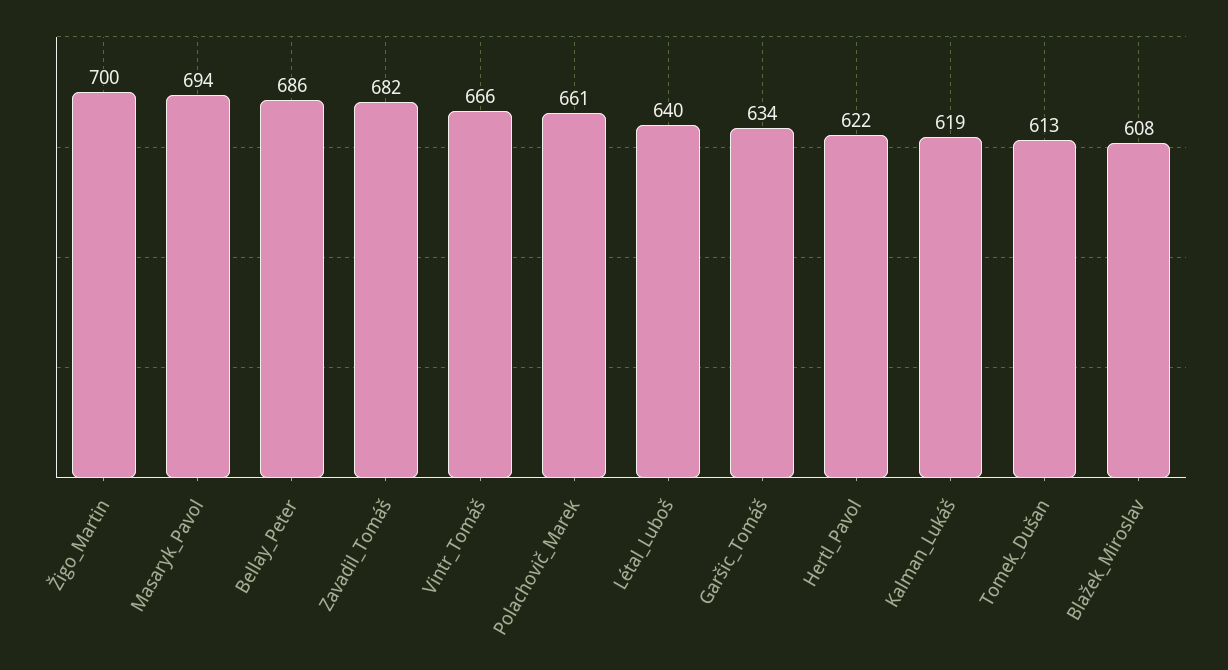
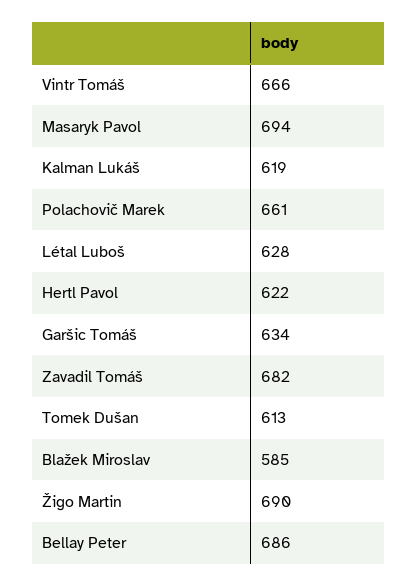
Žigo_Martin: 700 -> 690
Létal_Luboš: 640 -> 628
Blažek_Miroslav: 608 -> 585

